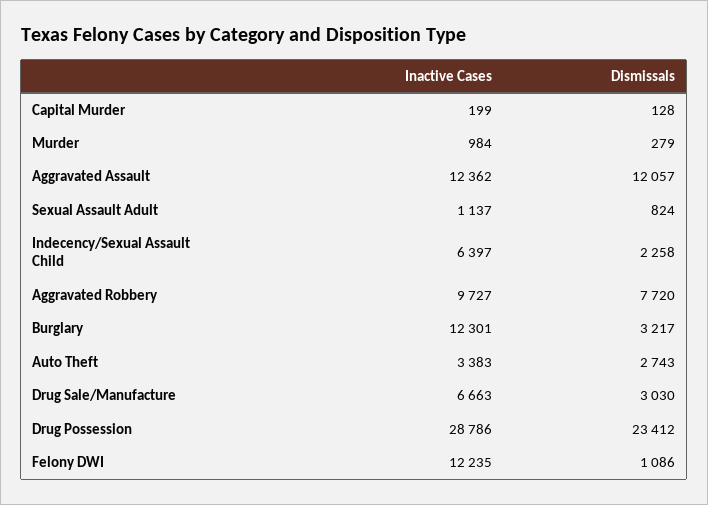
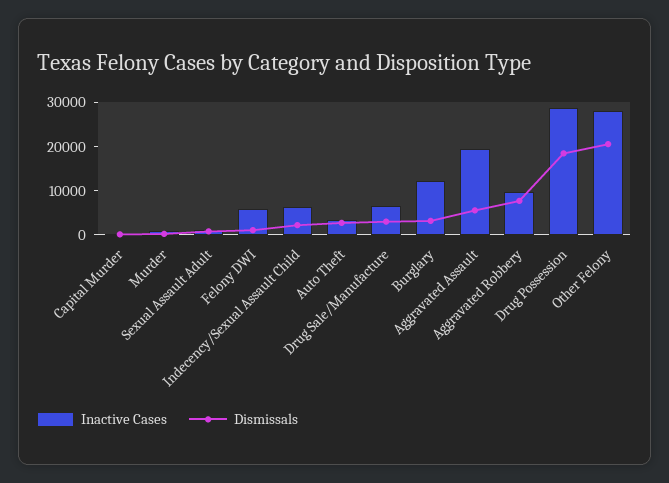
Inactive Cases, Aggravated Assault: 12362 -> 20000
Dismissals, Aggravated Assault: 12057 -> 6000
Dismissals, Drug Possession: 23412 -> 18000
Inactive Cases, Felony DWI: 12235 -> 6000
Inactive Cases, Other Felony: none -> 28000
Dismissals, Other Felony: none -> 20000

